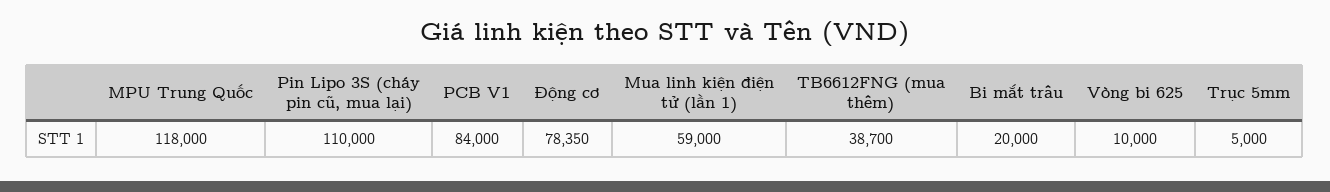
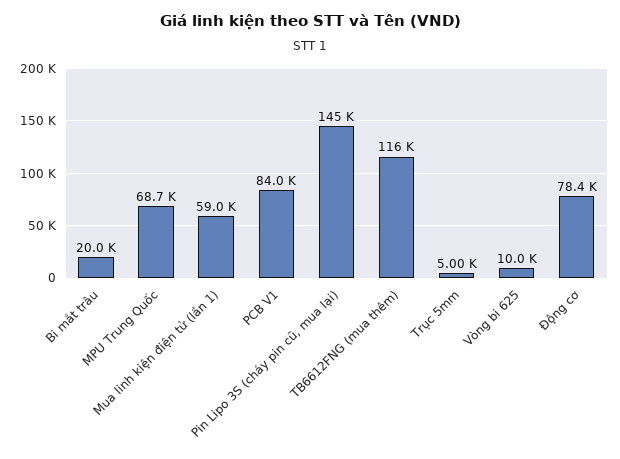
MPU Trung Quốc: 118000 -> 68700
Pin Lipo 3S (cháy pin cũ, mua lại): 110000 -> 145000
TB6612FNG (mua thêm): 38700 -> 116000

